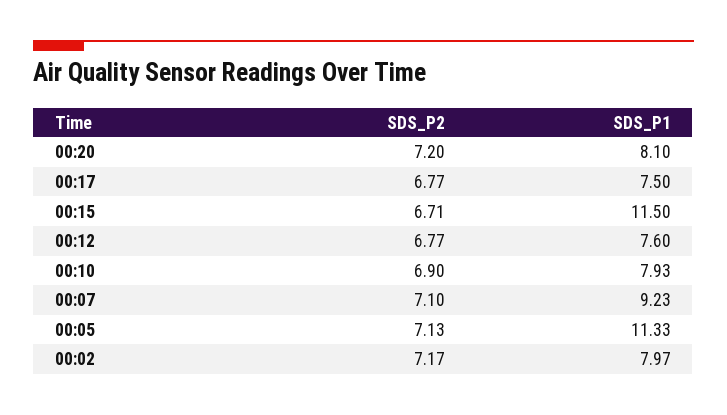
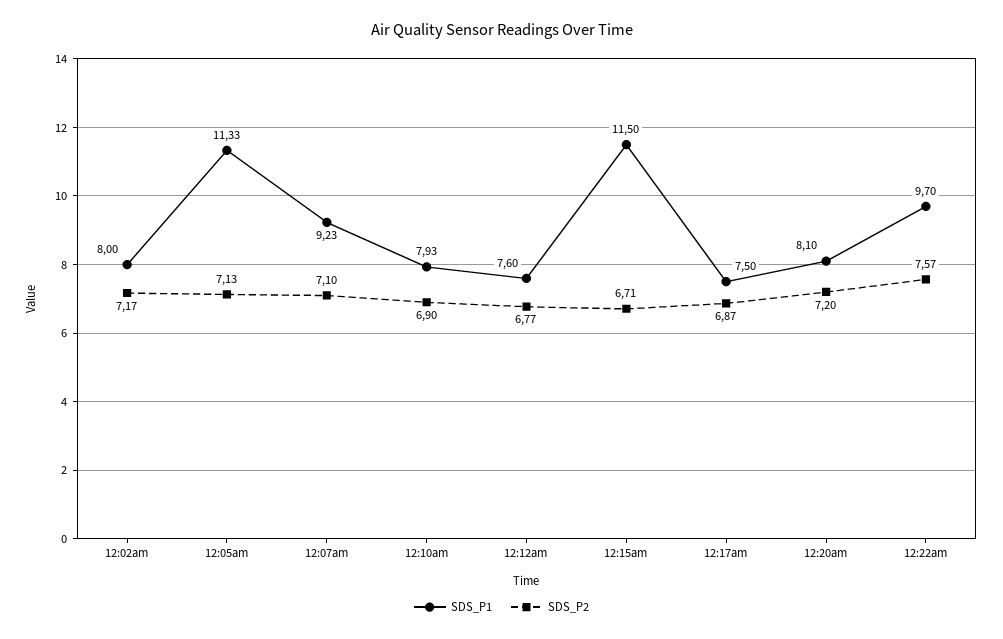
SDS_P2, 00:17: 6.77 -> 6.87
SDS_P1, 00:02: 7.97 -> 8
SDS_P1, 12:22am: none -> 9.7
SDS_P2, 12:22am: none -> 7.57

